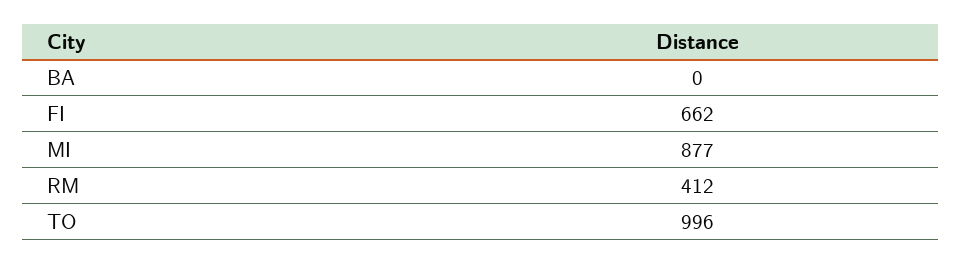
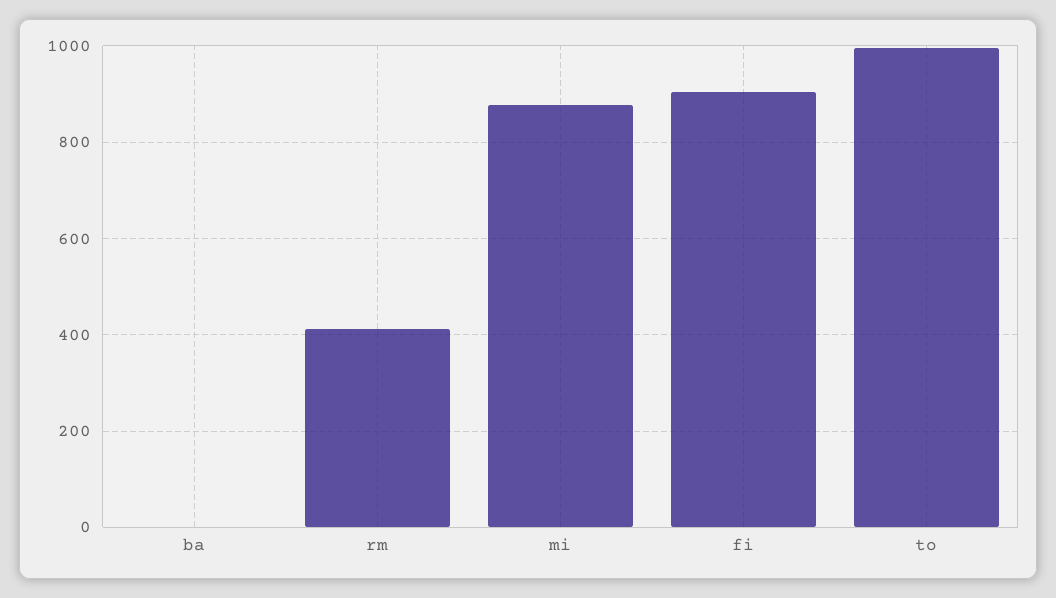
FI: 662 -> 900

